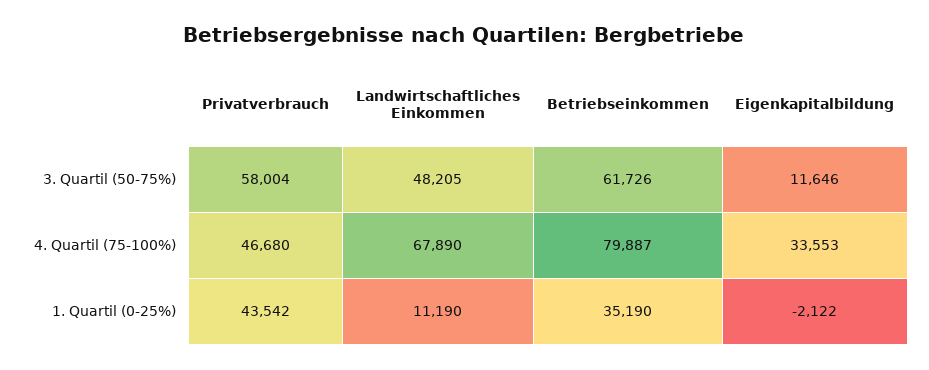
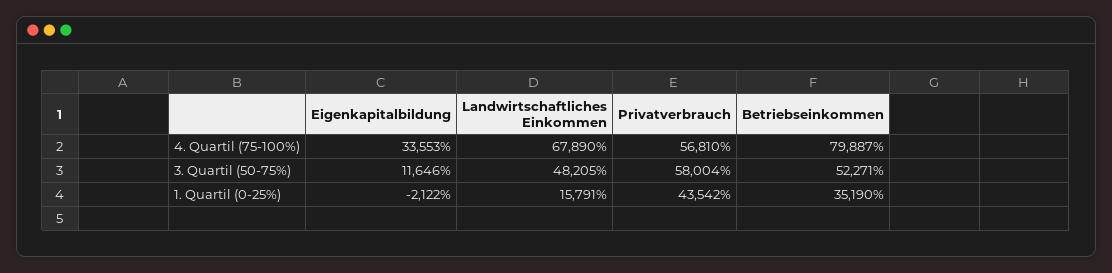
Betriebseinkommen, 3. Quartil (50-75%): 61726 -> 52271
Privatverbrauch, 4. Quartil (75-100%): 46680 -> 56810
Landwirtschaftliches Einkommen, 1. Quartil (0-25%): 11190 -> 15791

